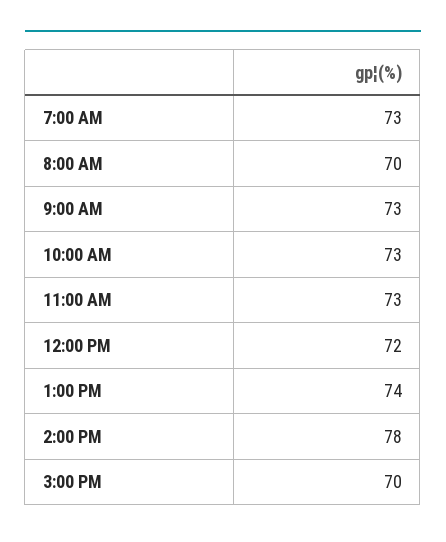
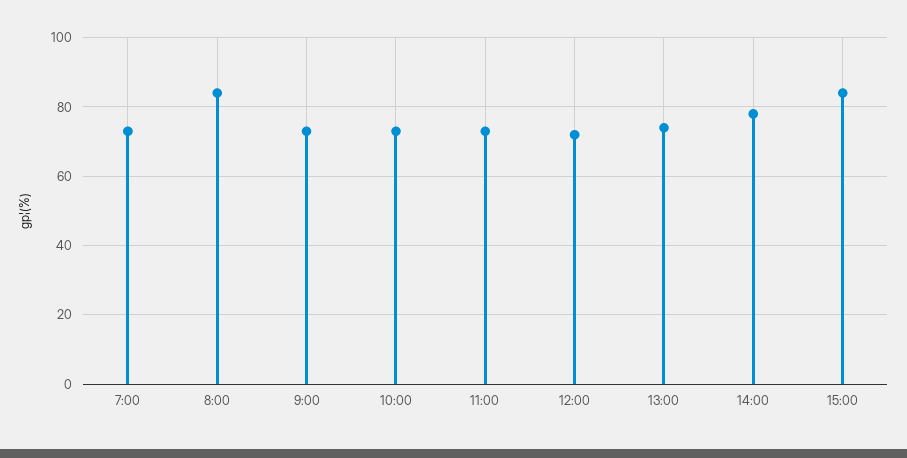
8:00 AM: 70 -> 85
3:00 PM: 70 -> 85

